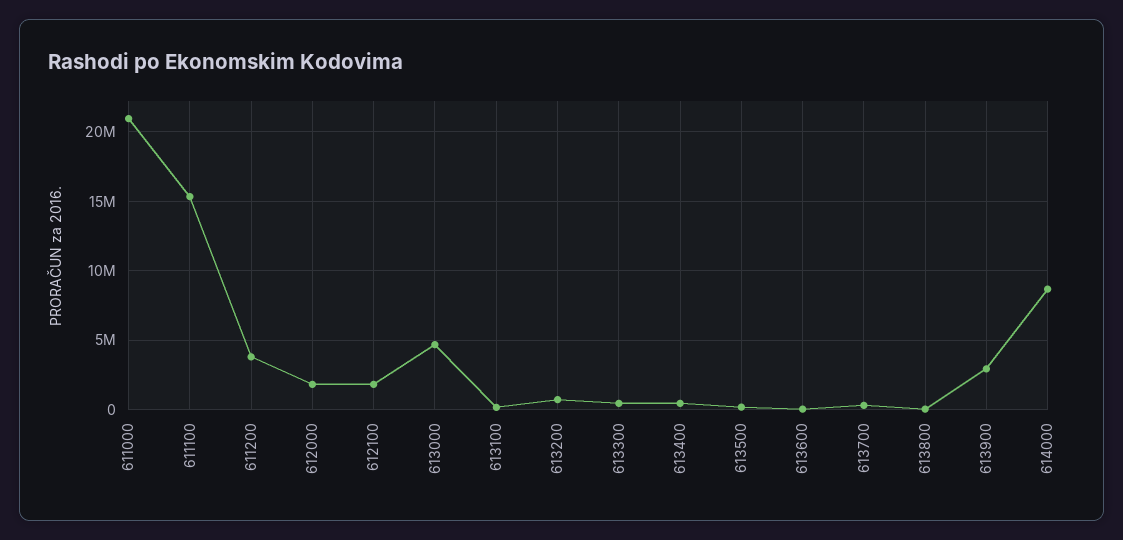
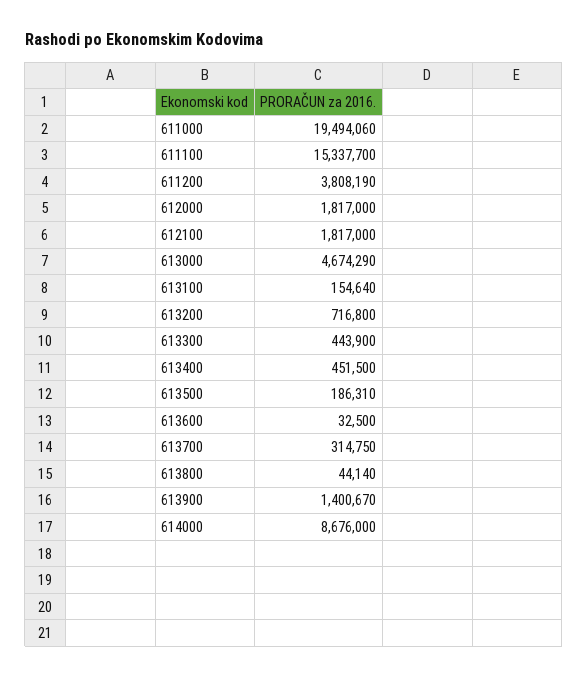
611000: 21000000 -> 19494060
613900: 3000000 -> 1400670

